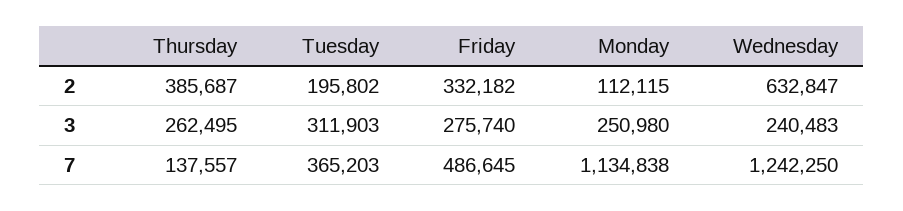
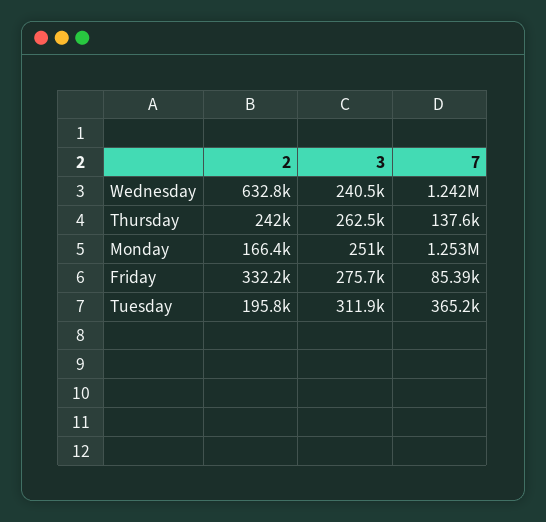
Thursday, 2: 385687 -> 242000
Monday, 2: 112115 -> 166400
Friday, 7: 486645 -> 85390
Monday, 7: 1134838 -> 1253000

